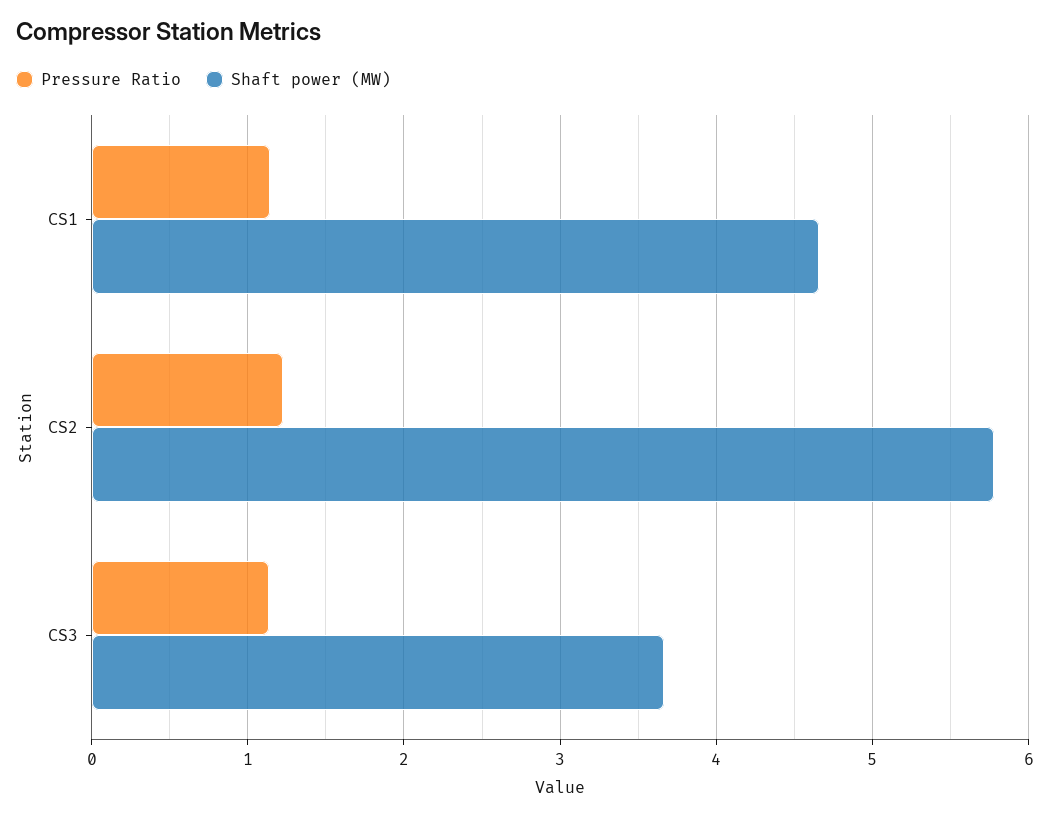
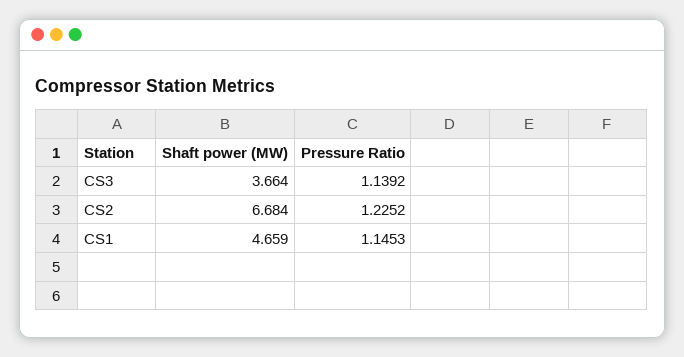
Shaft power (MW), CS2: 5.8 -> 6.684

